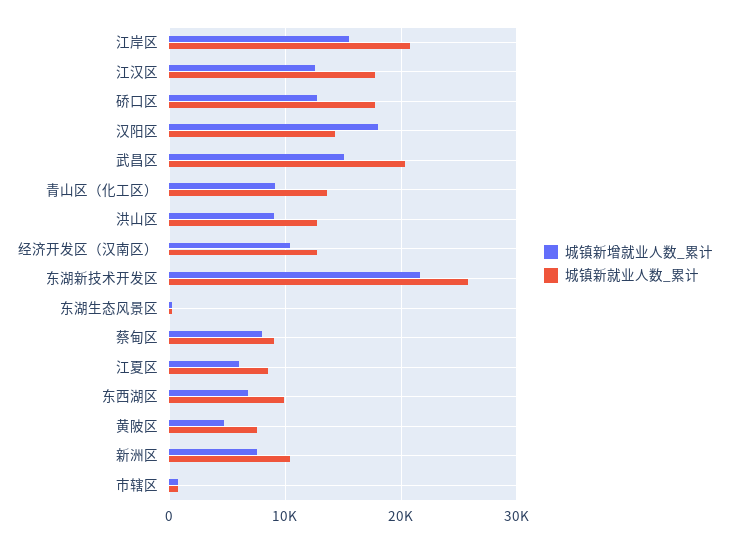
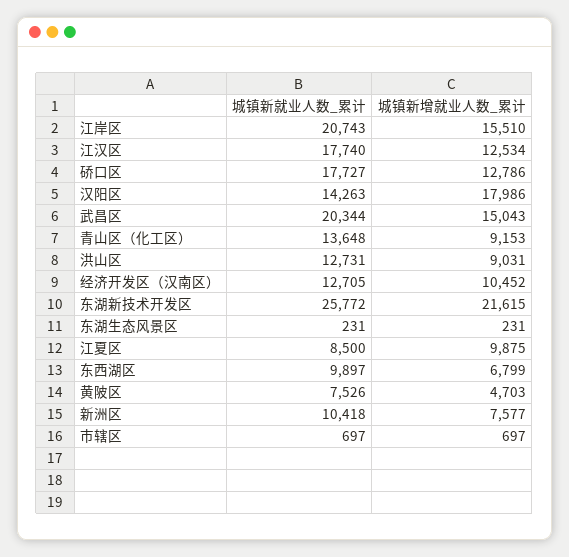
城镇新增就业人数_累计, 蔡甸区: 8000 -> none
城镇新就业人数_累计, 蔡甸区: 9000 -> none
城镇新增就业人数_累计, 江夏区: 6000 -> 9875

